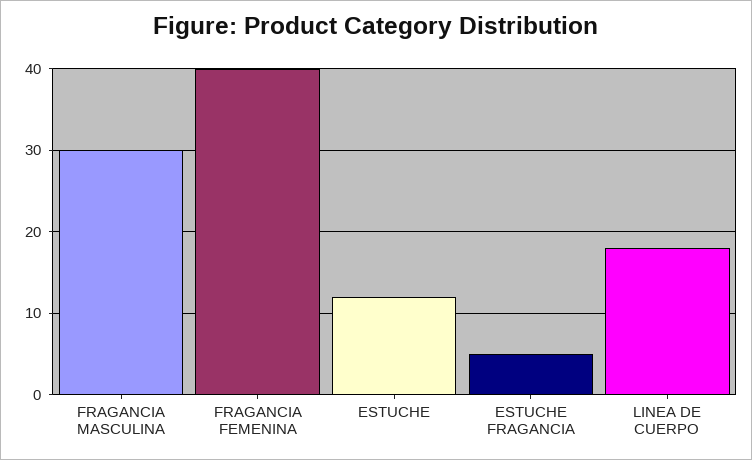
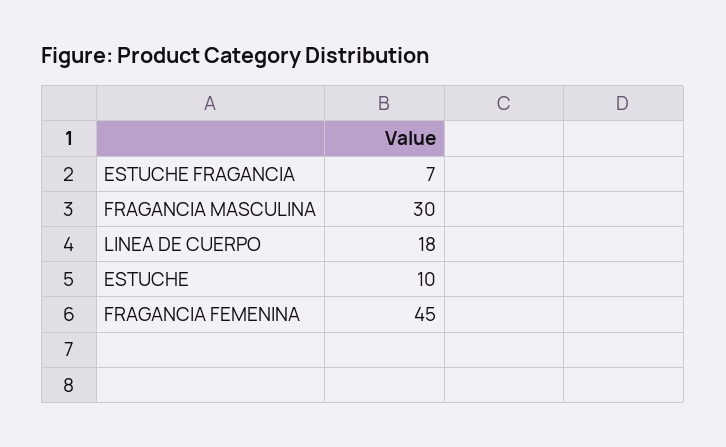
FRAGANCIA FEMENINA: 40 -> 45
ESTUCHE: 12 -> 10
ESTUCHE FRAGANCIA: 5 -> 7

